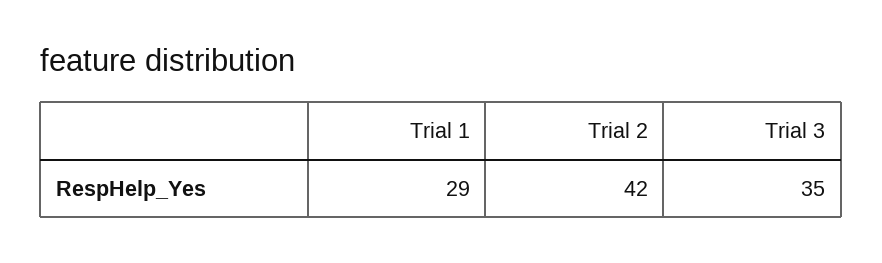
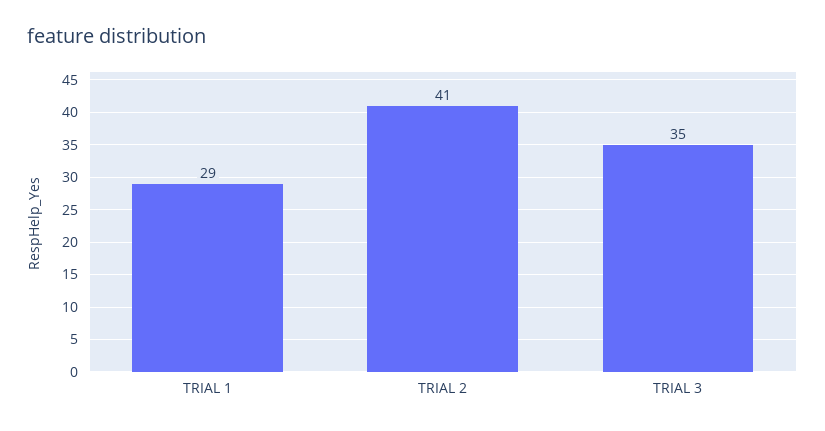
Trial 2: 42 -> 41

